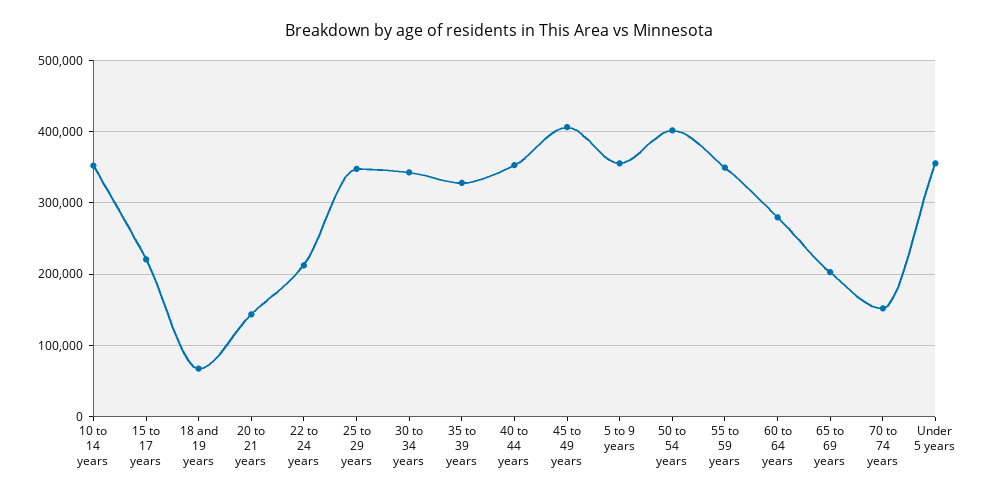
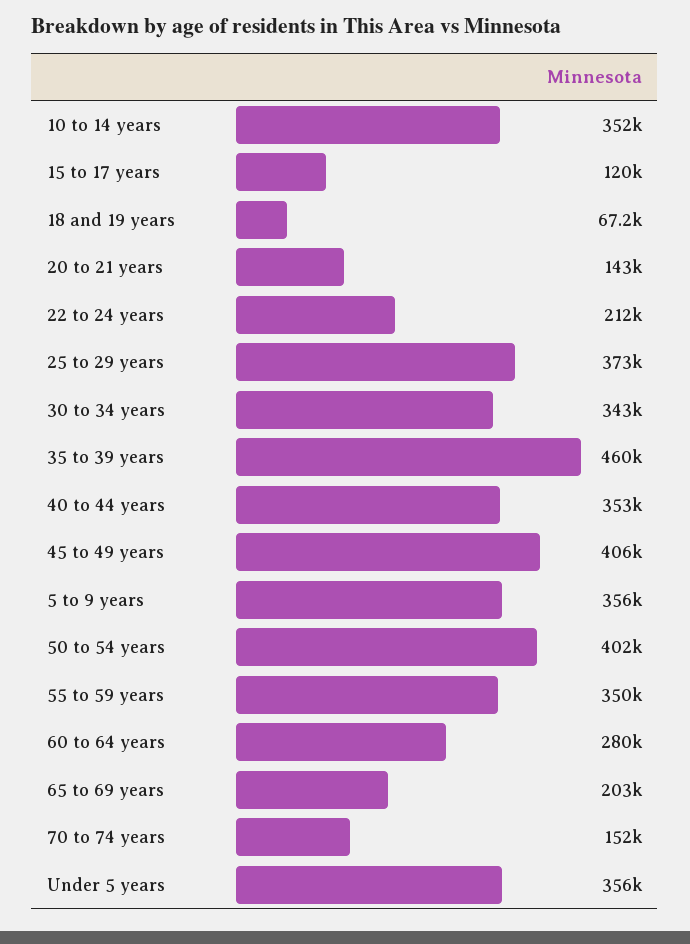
15 to 17 years: 220000 -> 120000
25 to 29 years: 350000 -> 373000
35 to 39 years: 330000 -> 460000

